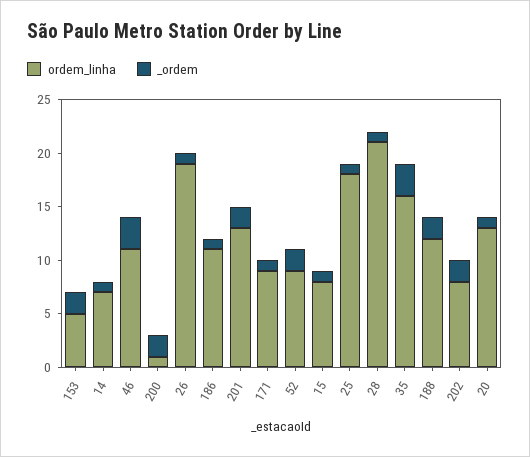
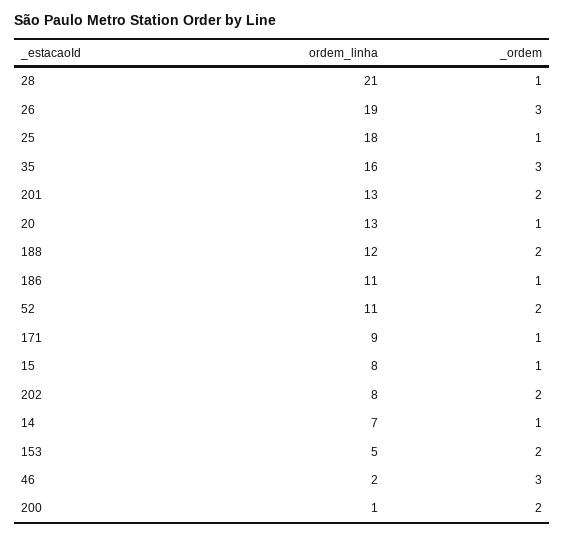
ordem_linha, 46: 11 -> 2
_ordem, 26: 1 -> 3
ordem_linha, 52: 9 -> 11

